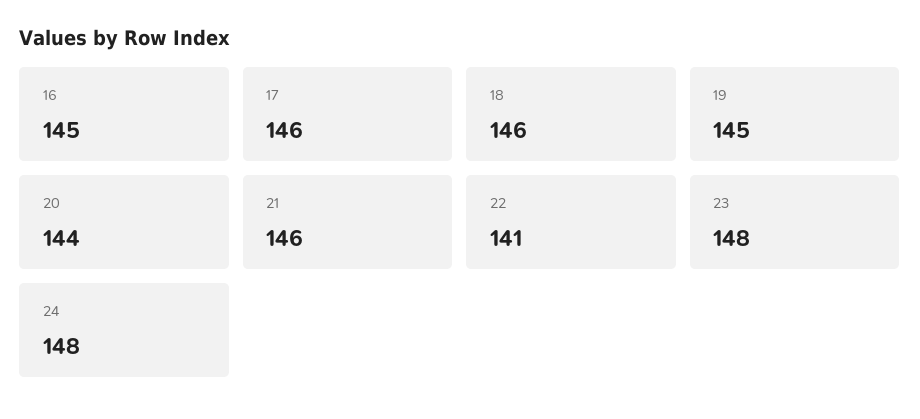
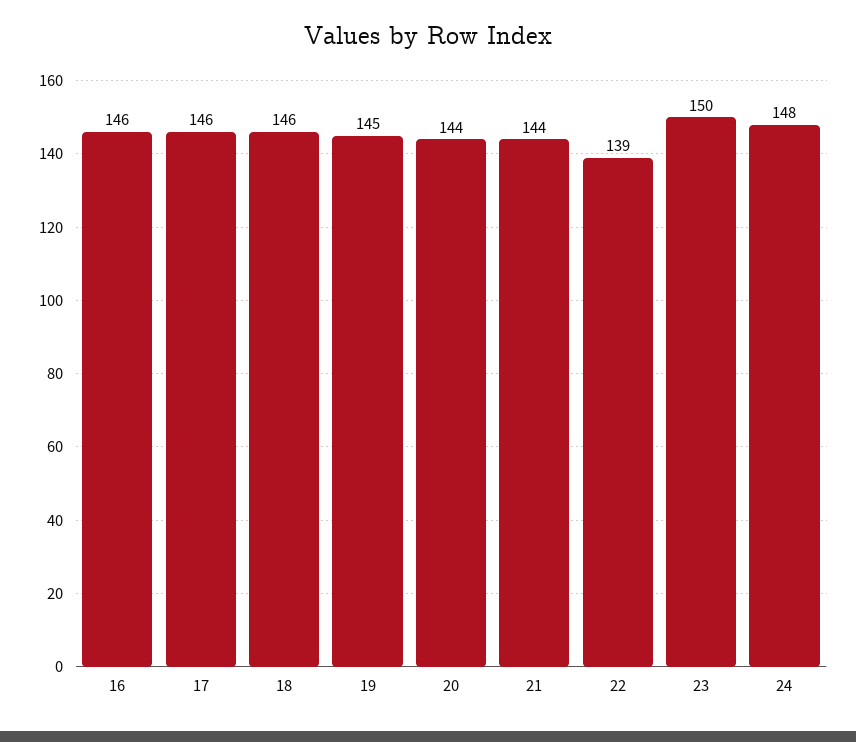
16: 145 -> 146
21: 146 -> 144
22: 141 -> 139
23: 148 -> 150

